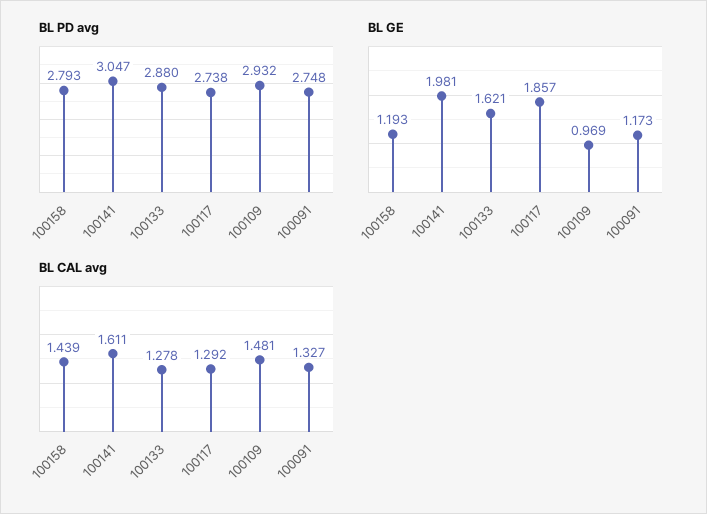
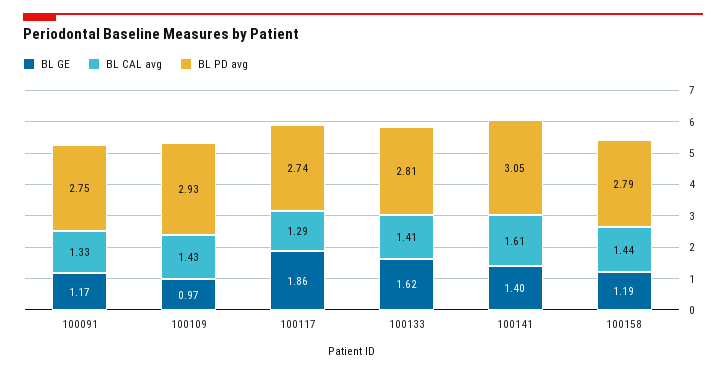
BL PD avg, 100133: 2.88 -> 2.81
BL GE, 100141: 1.981 -> 1.4
BL CAL avg, 100133: 1.278 -> 1.41
BL CAL avg, 100109: 1.481 -> 1.43

